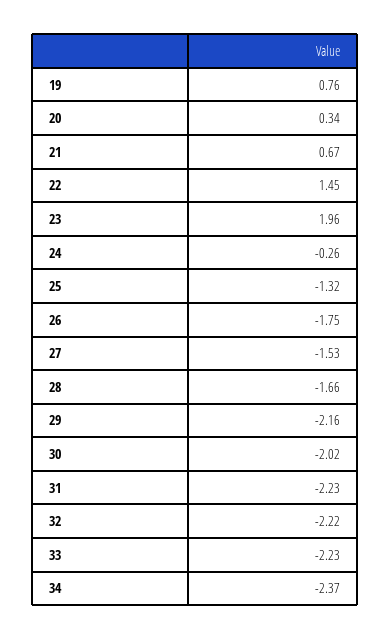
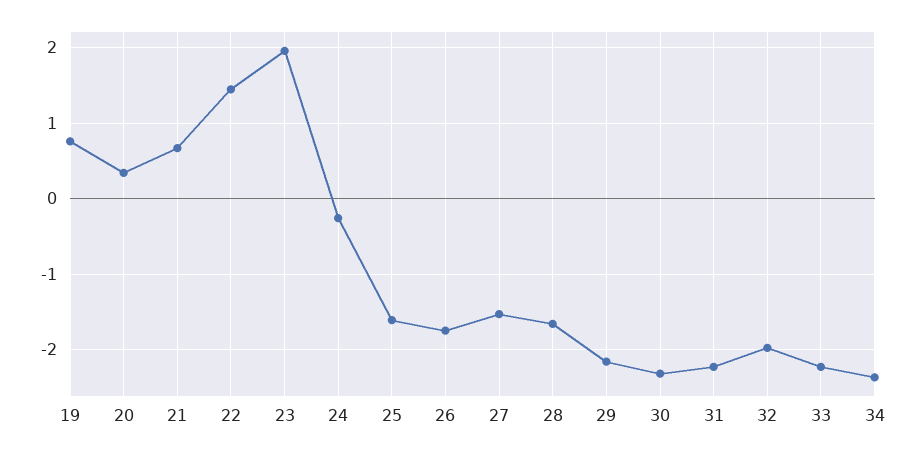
25: -1.32 -> -1.6
30: -2.02 -> -2.3
32: -2.22 -> -2

